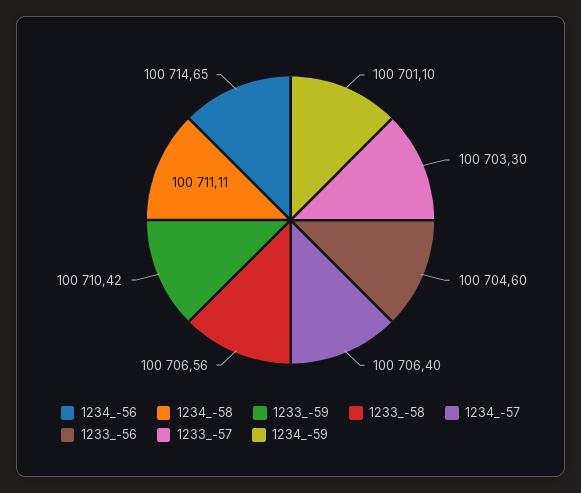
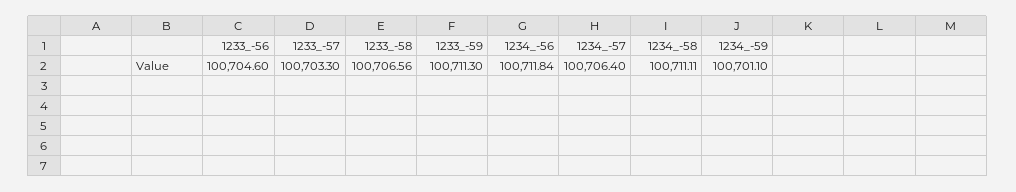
1234_-56: 100714.65 -> 100711.84
1233_-59: 100710.42 -> 100711.3

